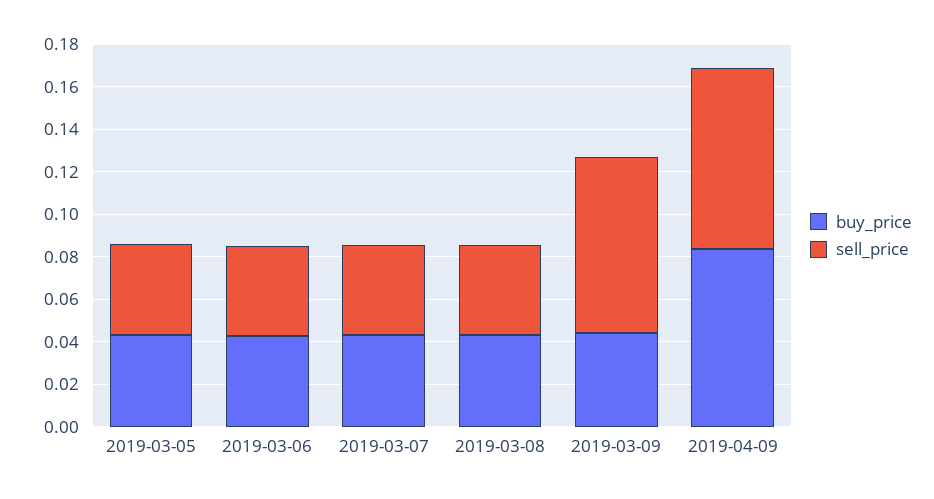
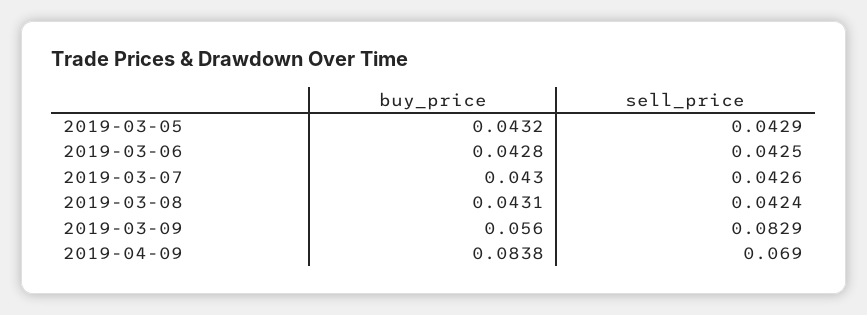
buy_price, 2019-03-09: 0.045 -> 0.056
sell_price, 2019-04-09: 0.085 -> 0.069

